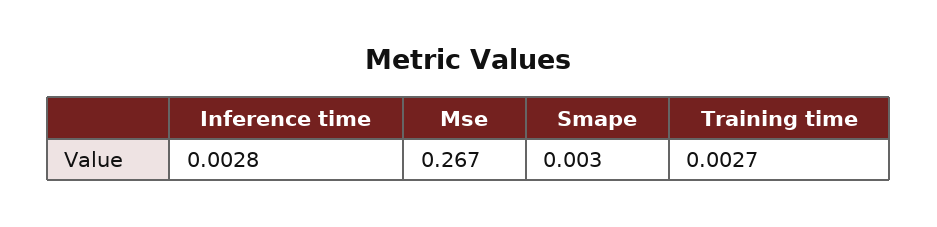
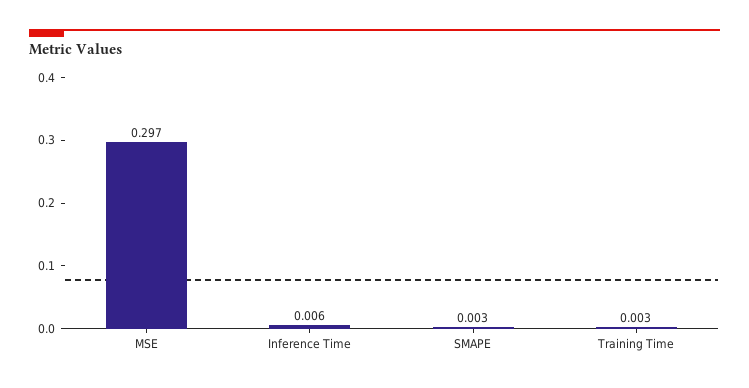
Inference time: 0.0028 -> 0.006
Mse: 0.267 -> 0.297

